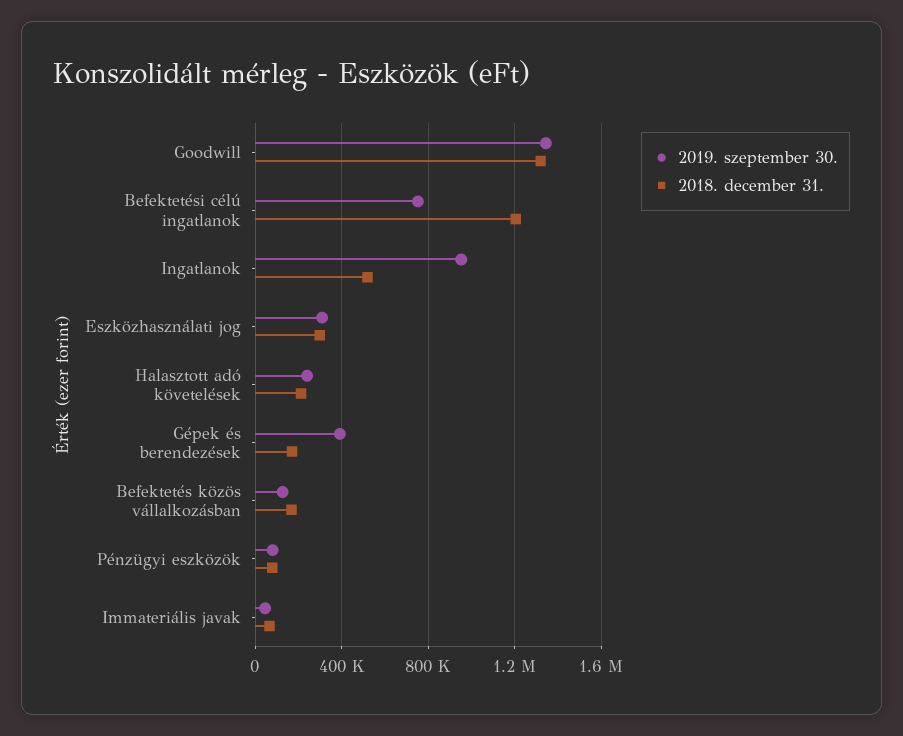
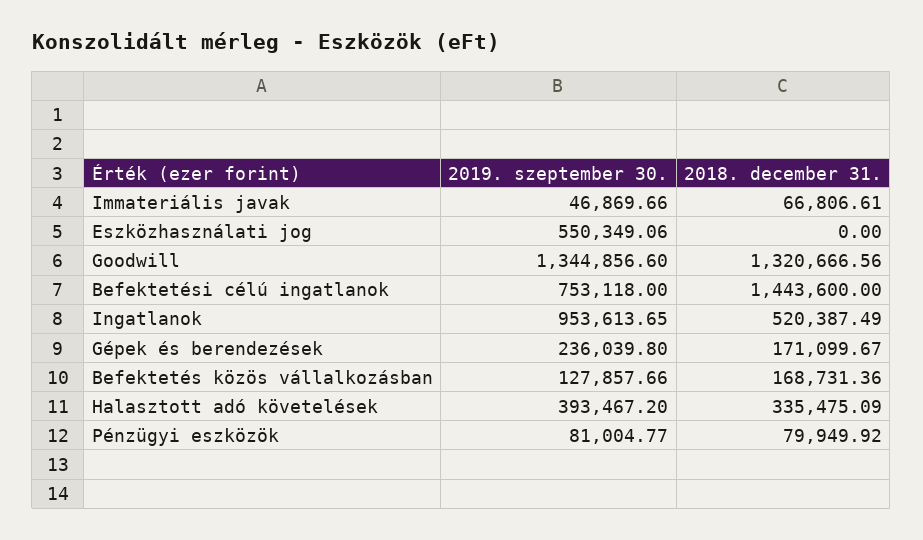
2018. december 31., Befektetési célú ingatlanok: 1200000 -> 1443600
2019. szeptember 30., Eszközhasználati jog: 300000 -> 550349.06
2018. december 31., Eszközhasználati jog: 300000 -> 0
2019. szeptember 30., Halasztott adó követelések: 250000 -> 393467.2
2018. december 31., Halasztott adó követelések: 200000 -> 335475.09
2019. szeptember 30., Gépek és berendezések: 400000 -> 236039.8

